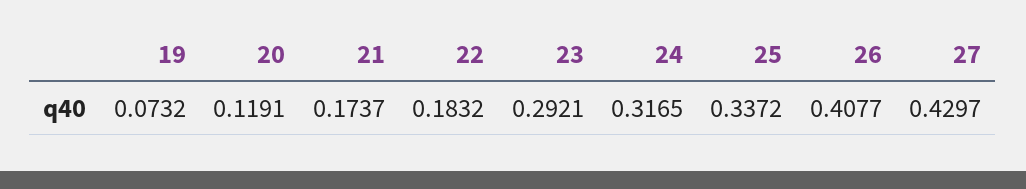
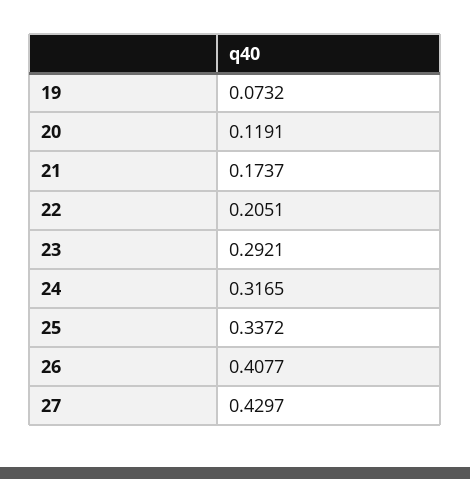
22: 0.1832 -> 0.2051

